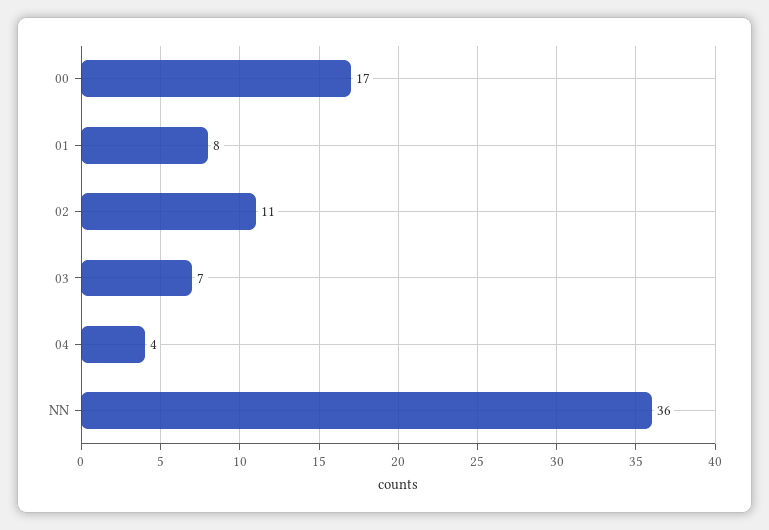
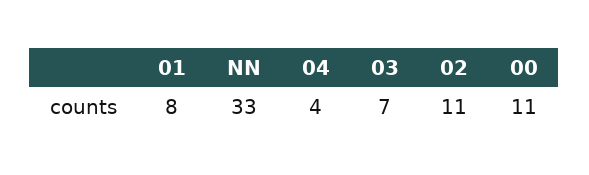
00: 17 -> 11
NN: 36 -> 33

